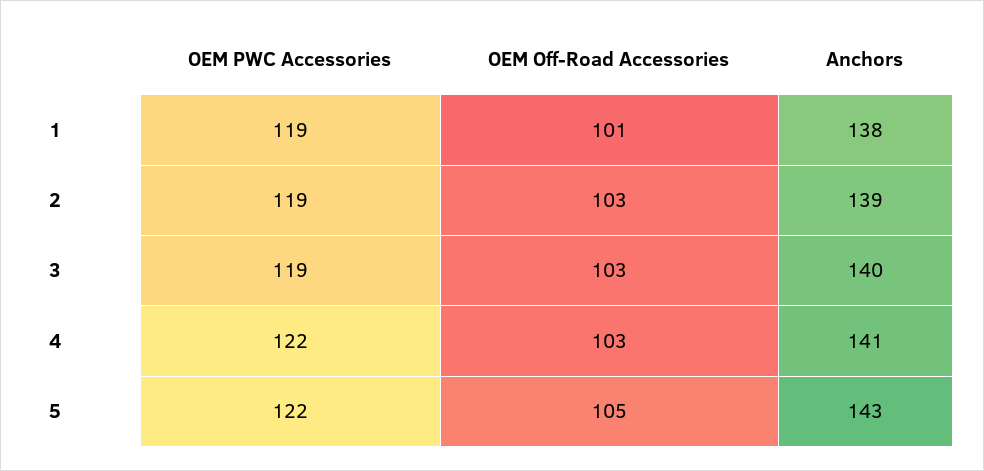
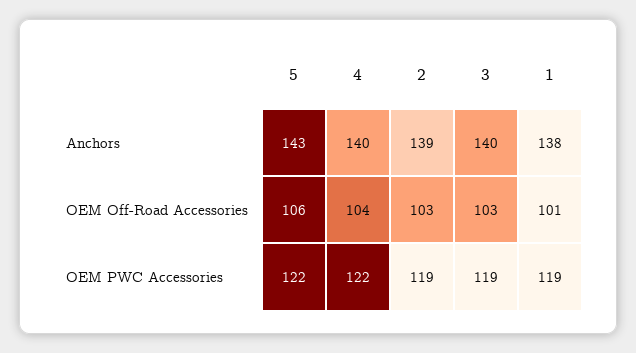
OEM Off-Road Accessories, 4: 103 -> 104
Anchors, 4: 141 -> 140
OEM Off-Road Accessories, 5: 105 -> 106

